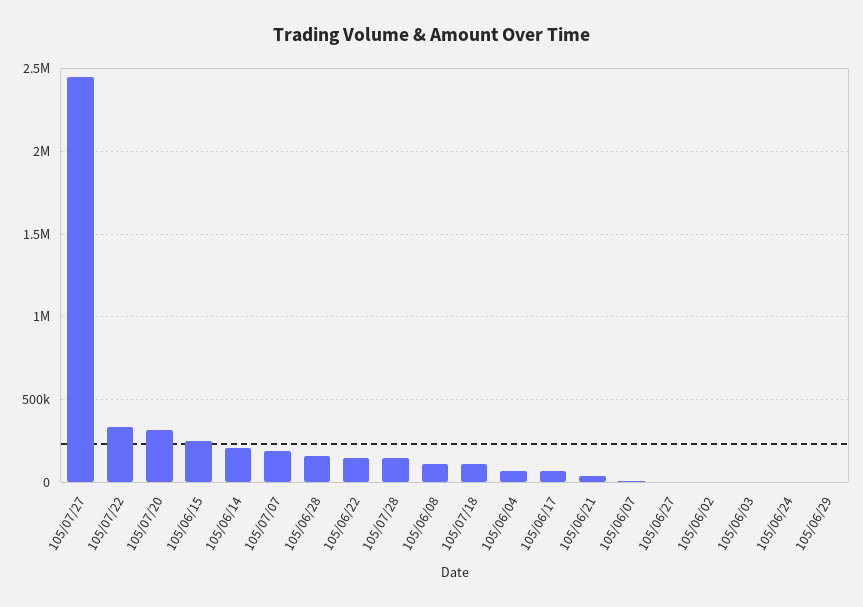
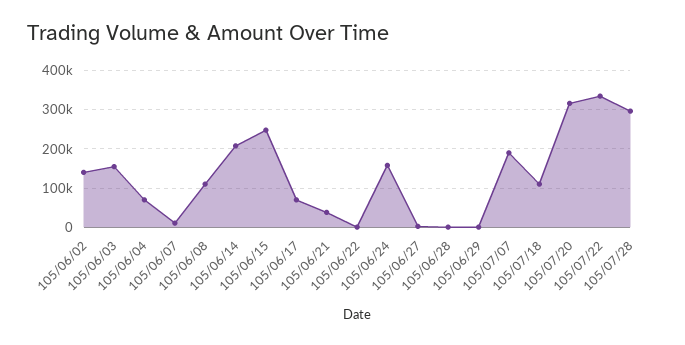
105/07/27: 2450000 -> none
105/06/28: 150000 -> 0
105/06/22: 150000 -> 0
105/07/28: 150000 -> 300000
105/06/02: 0 -> 140000
105/06/03: 0 -> 160000
105/06/24: 0 -> 160000

